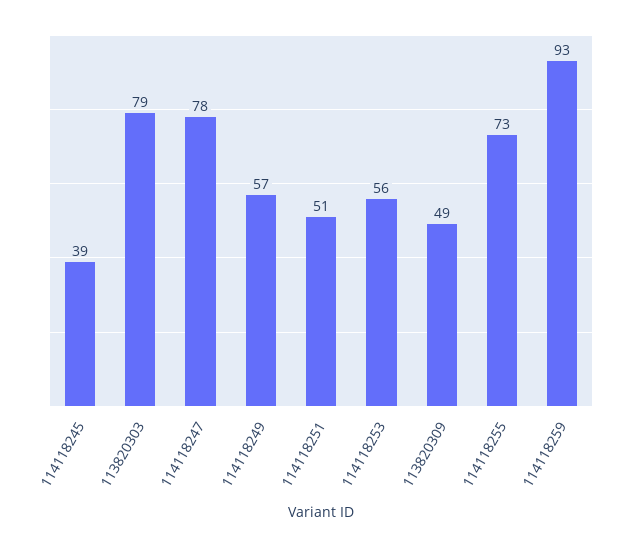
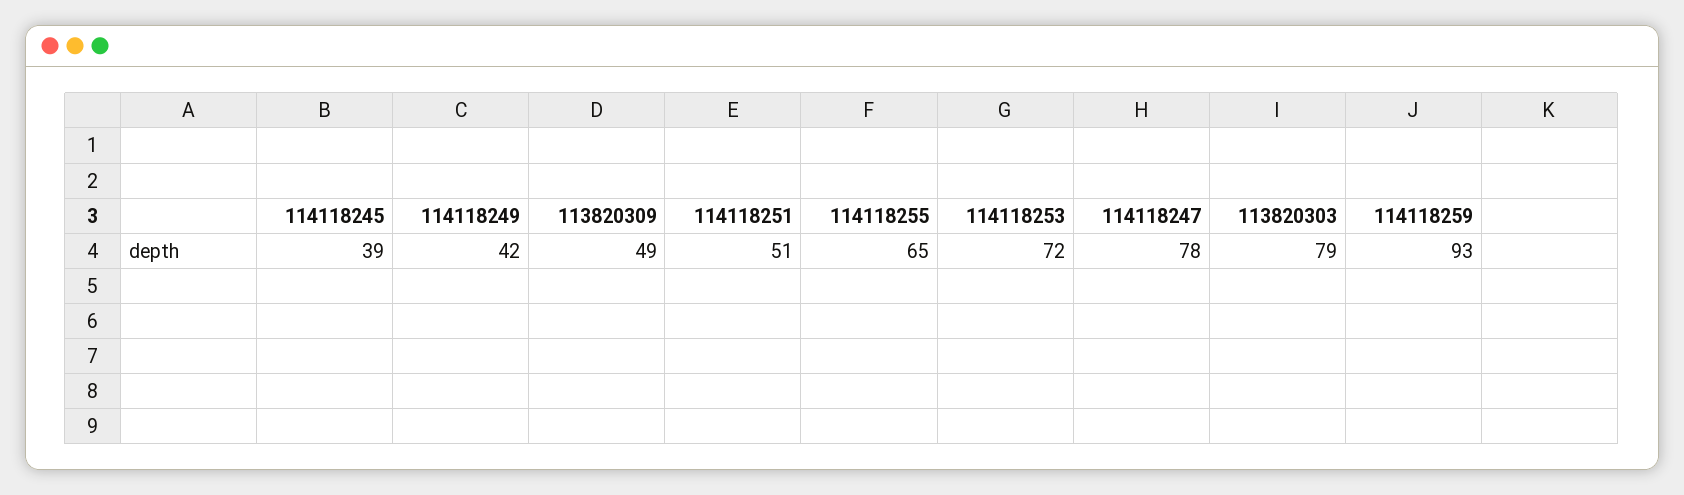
114118249: 57 -> 42
114118253: 56 -> 72
114118255: 73 -> 65

